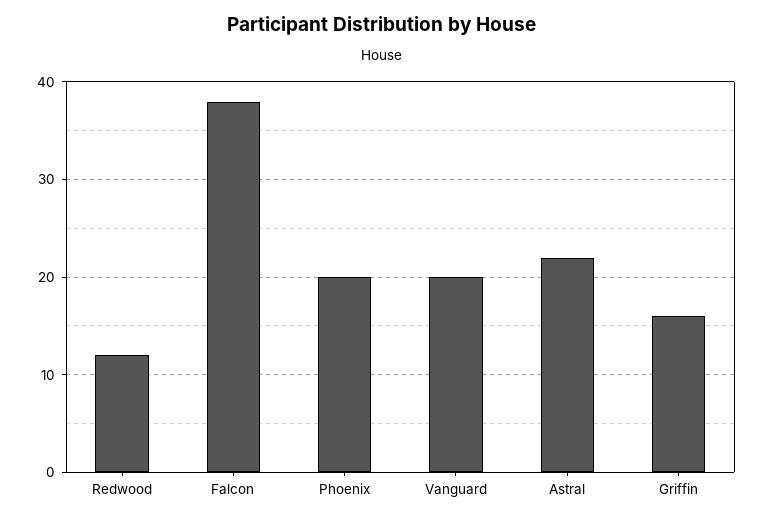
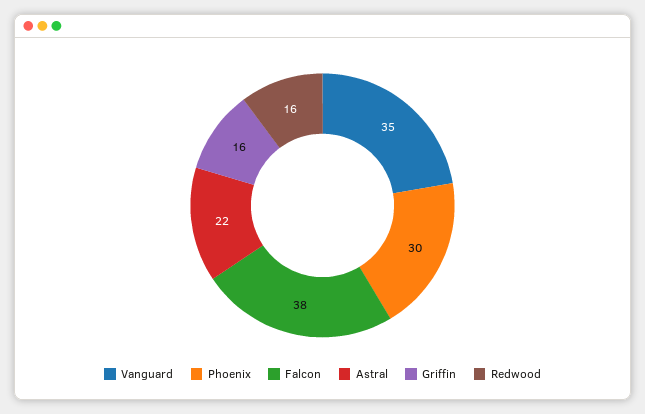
Redwood: 12 -> 16
Phoenix: 20 -> 30
Vanguard: 20 -> 35

